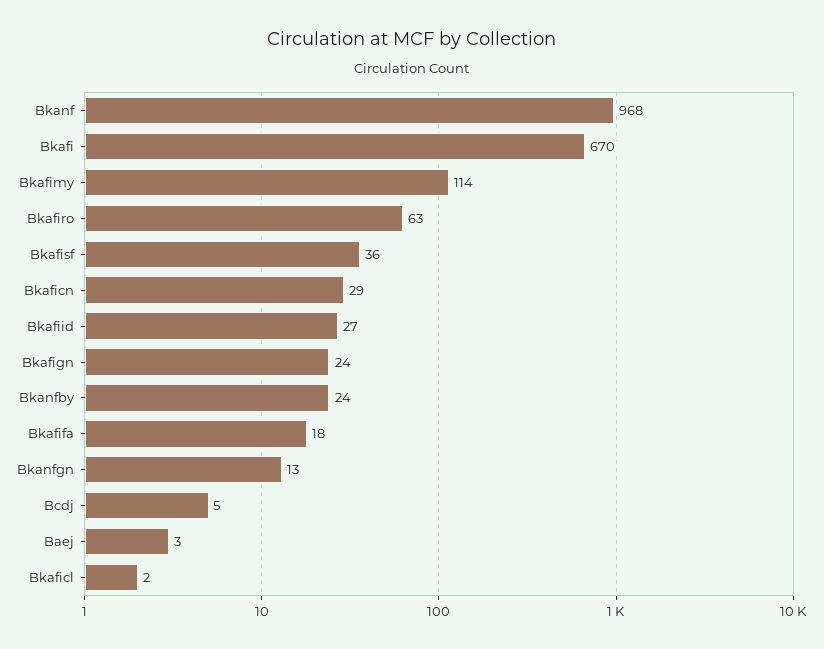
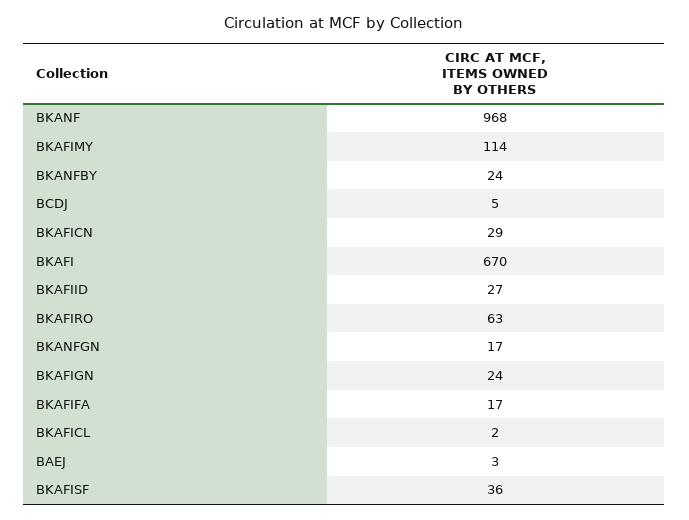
Bkafifa: 18 -> 17
Bkanfgn: 13 -> 17

